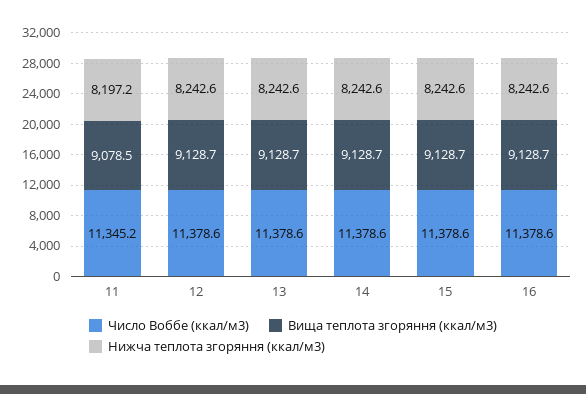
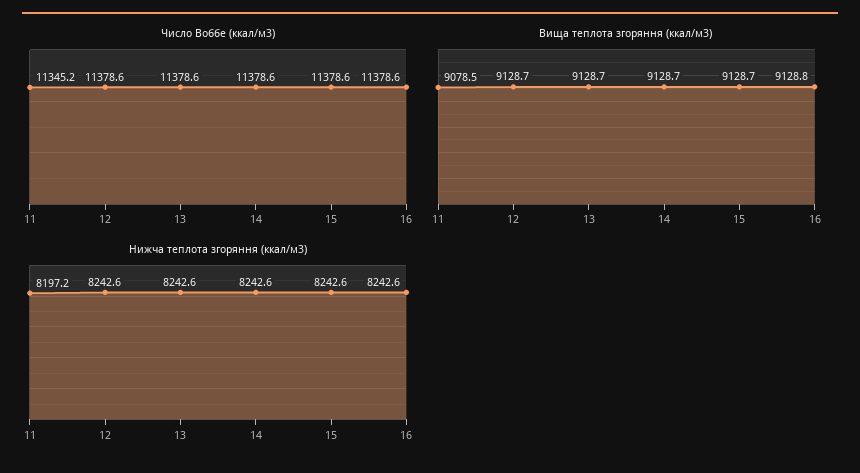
Вища теплота згоряння (ккал/м3), 16: 9128.7 -> 9128.8

